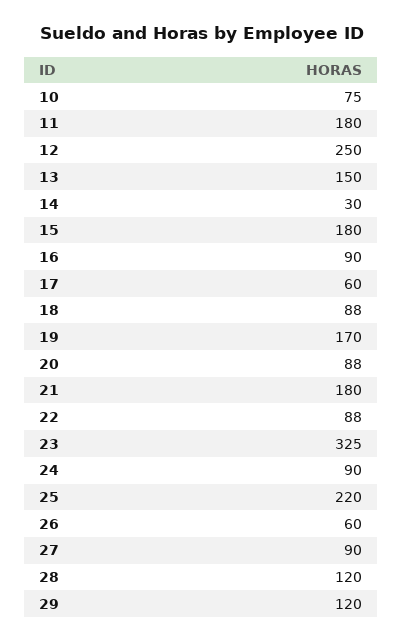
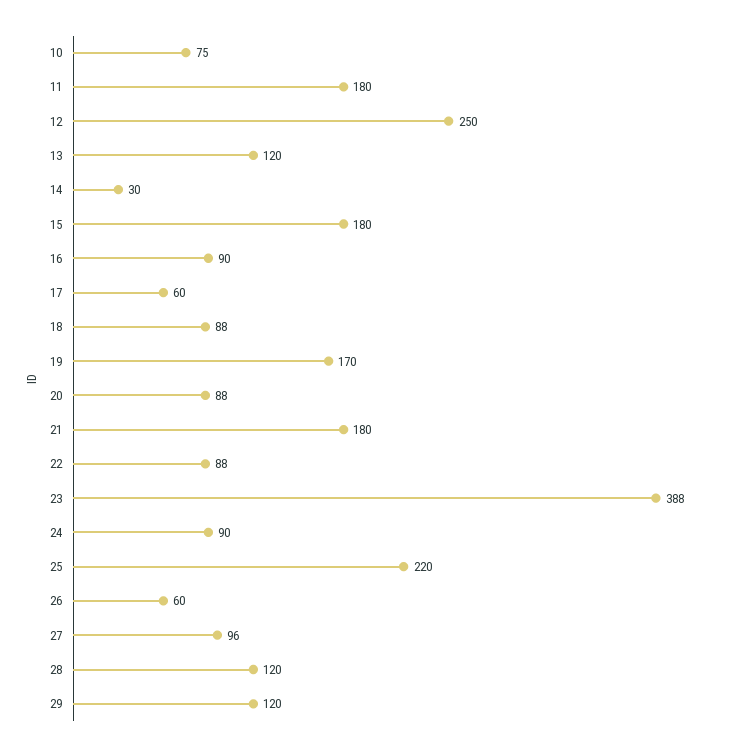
13: 150 -> 120
23: 325 -> 388
27: 90 -> 96

